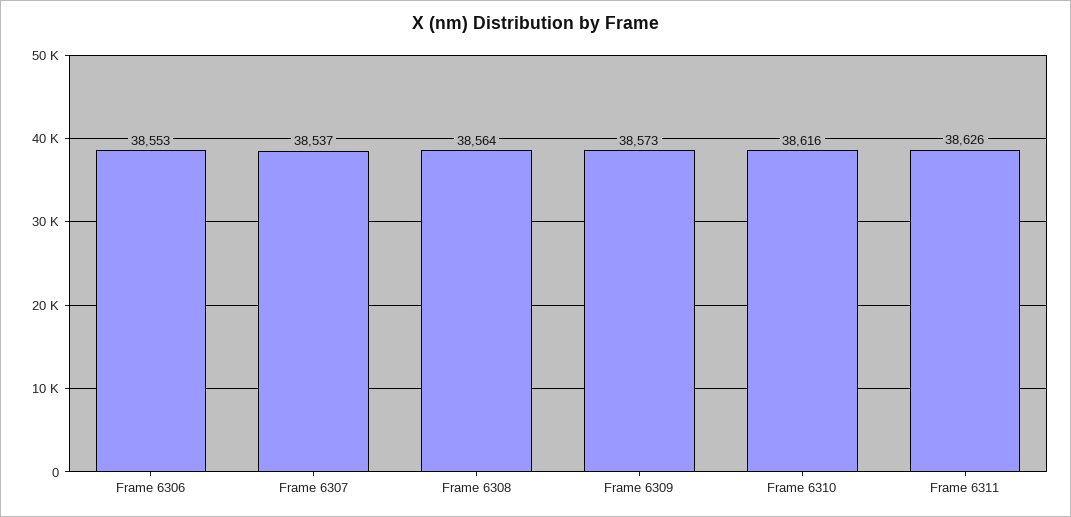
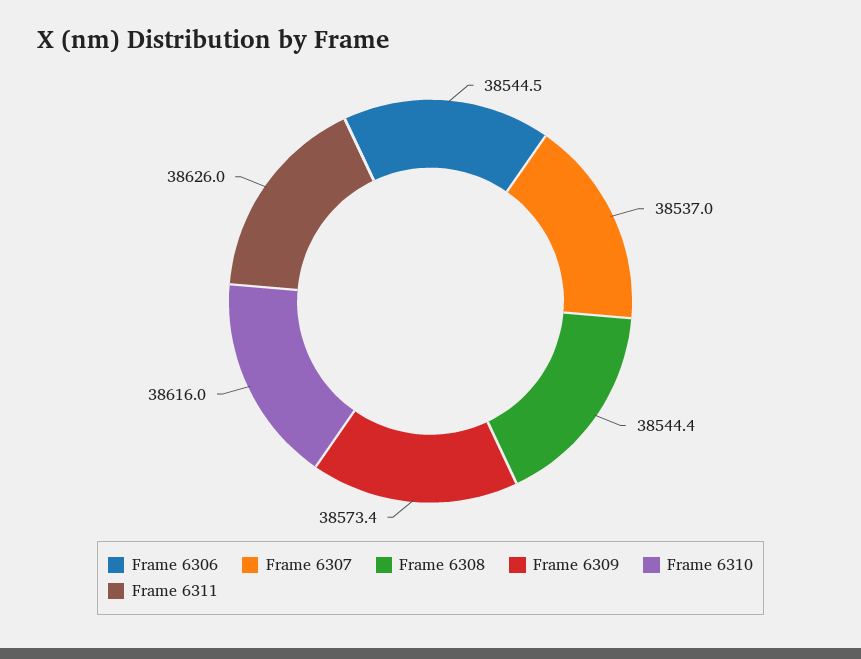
Frame 6306: 38553 -> 38544.5
Frame 6308: 38564 -> 38544.4

